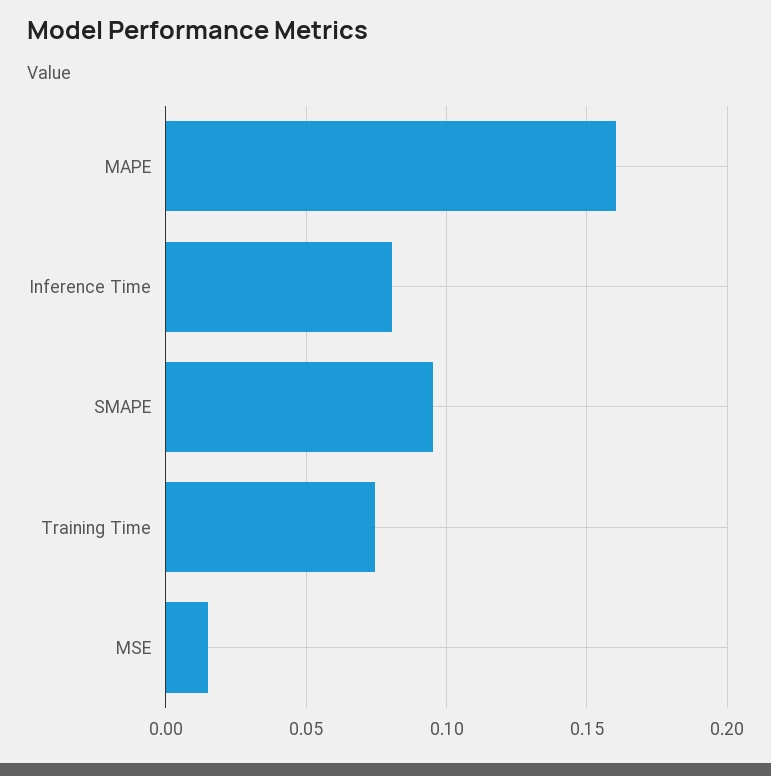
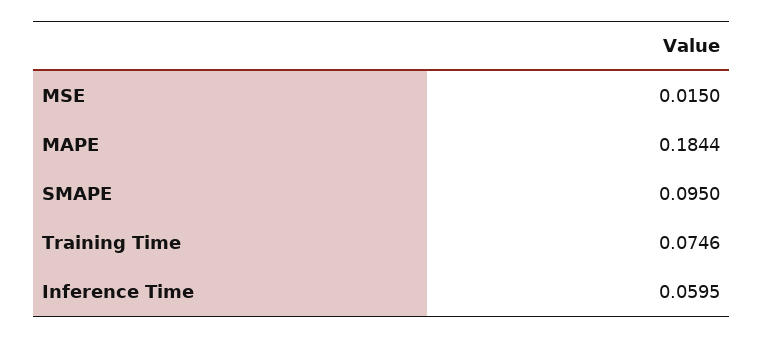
MAPE: 0.16 -> 0.1844
Inference Time: 0.08 -> 0.0595

